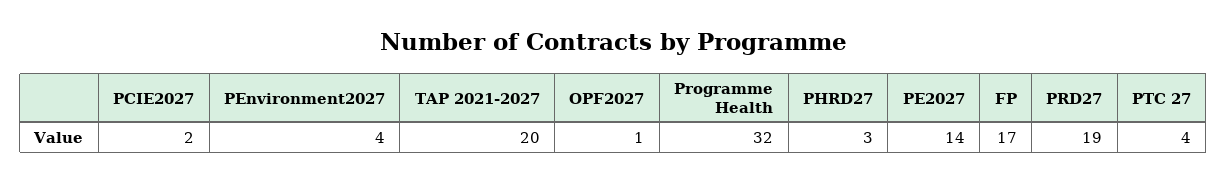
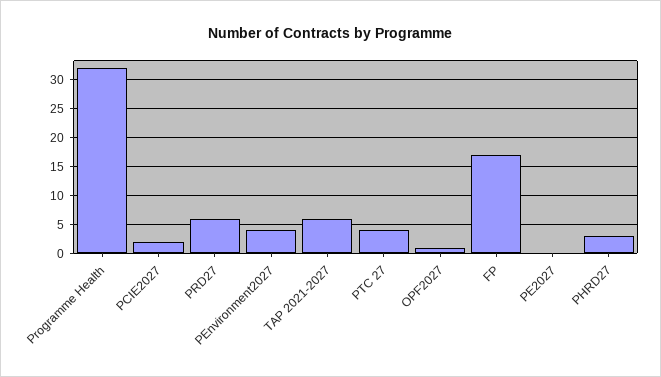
TAP 2021-2027: 20 -> 5
PE2027: 14 -> 0
PRD27: 19 -> 5

